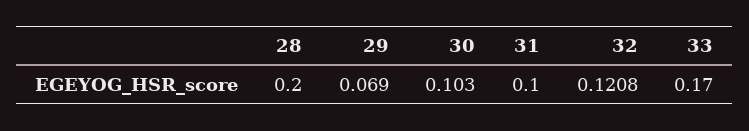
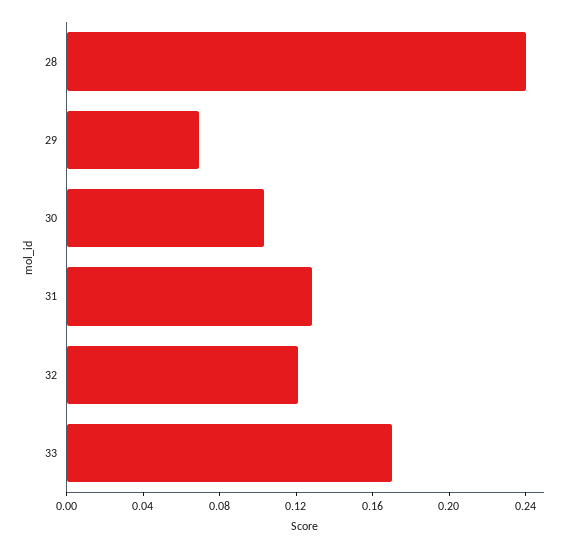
28: 0.2 -> 0.24
31: 0.1 -> 0.13

